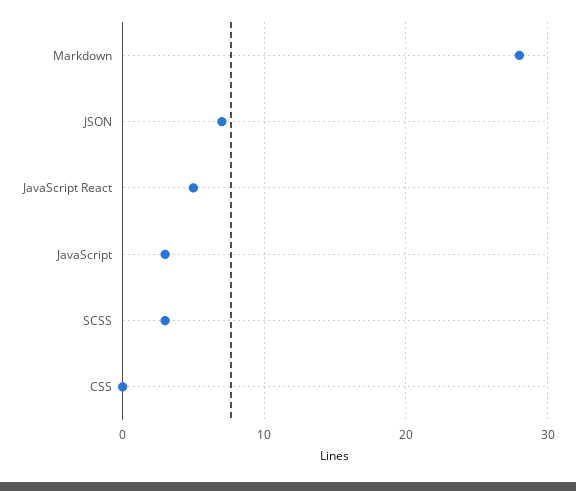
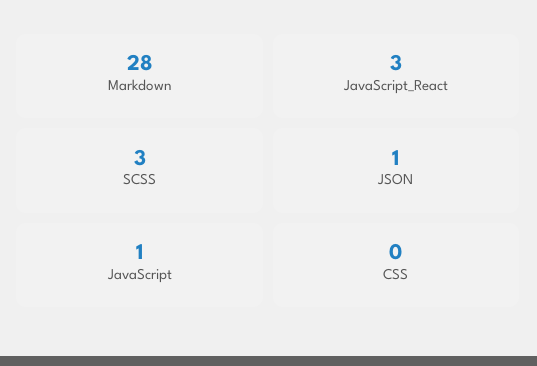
JSON: 7 -> 1
JavaScript React: 5 -> 3
JavaScript: 3 -> 1

